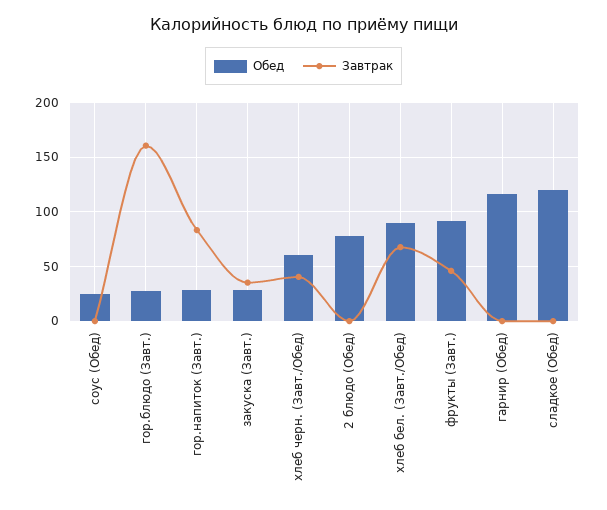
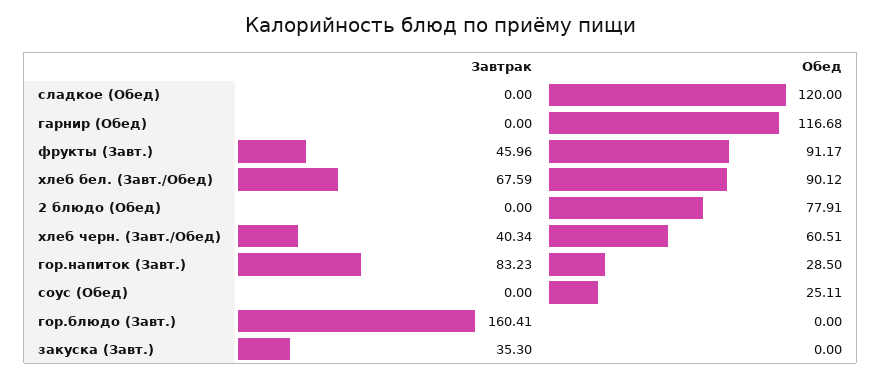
Обед, гор.блюдо (Завт.): 30 -> 0
Обед, закуска (Завт.): 30 -> 0

